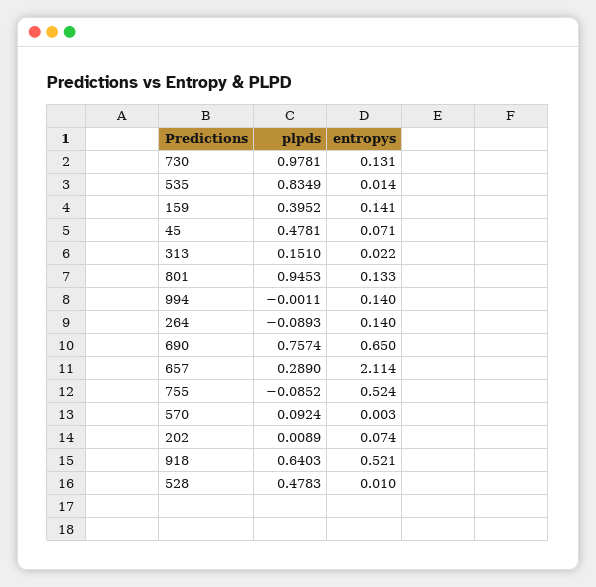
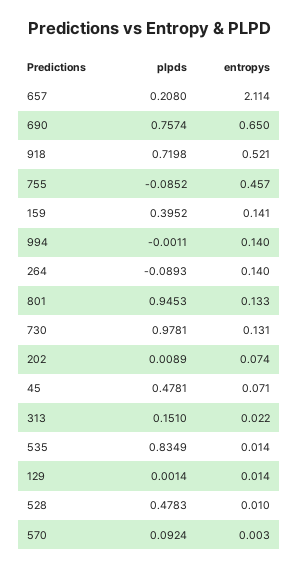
plpds, 657: 0.289 -> 0.208
entropys, 755: 0.524 -> 0.457
plpds, 918: 0.6403 -> 0.7198
plpds, 129: none -> 0.0014
entropys, 129: none -> 0.014

